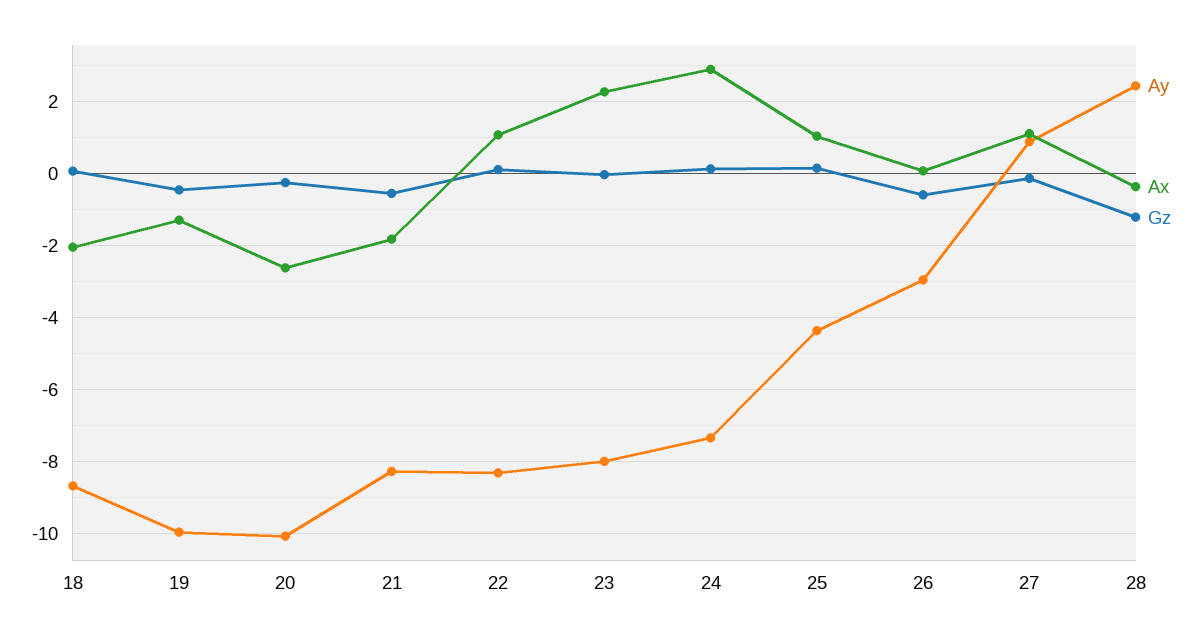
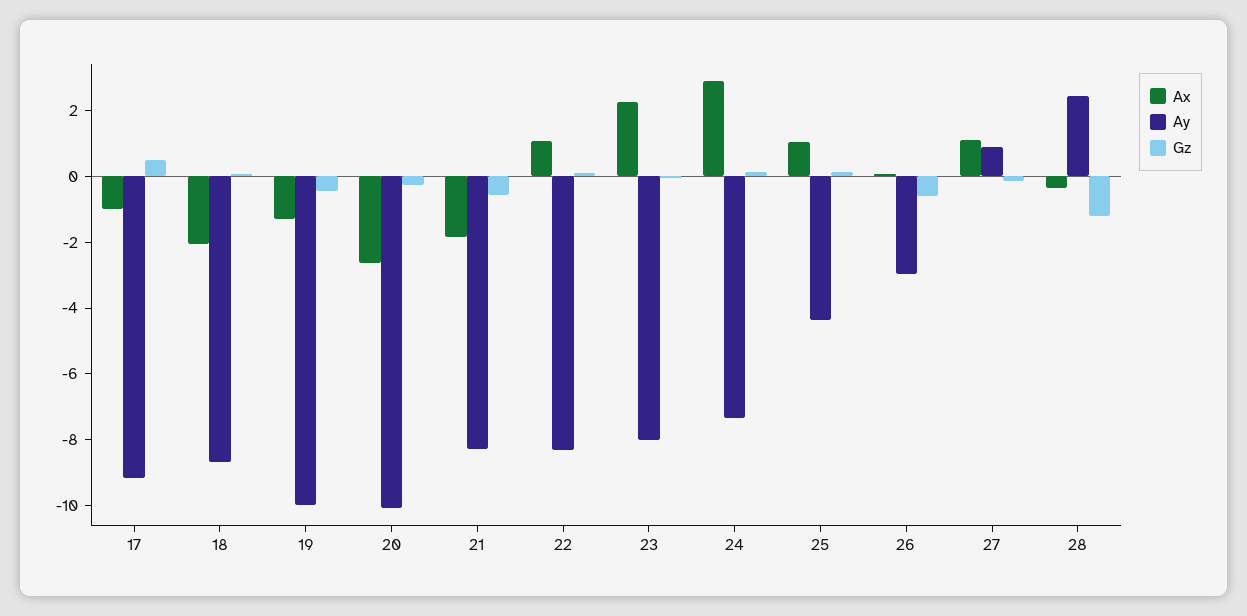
Ax, 17: none -> -1
Ay, 17: none -> -9
Gz, 17: none -> 0.5

